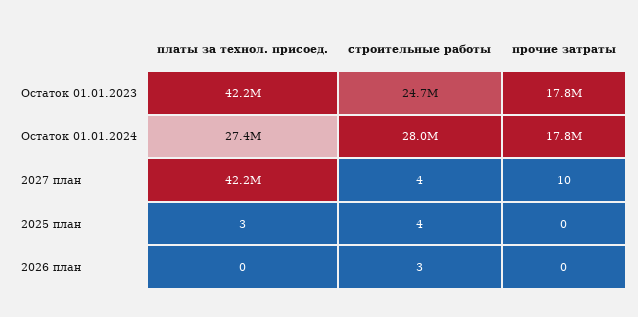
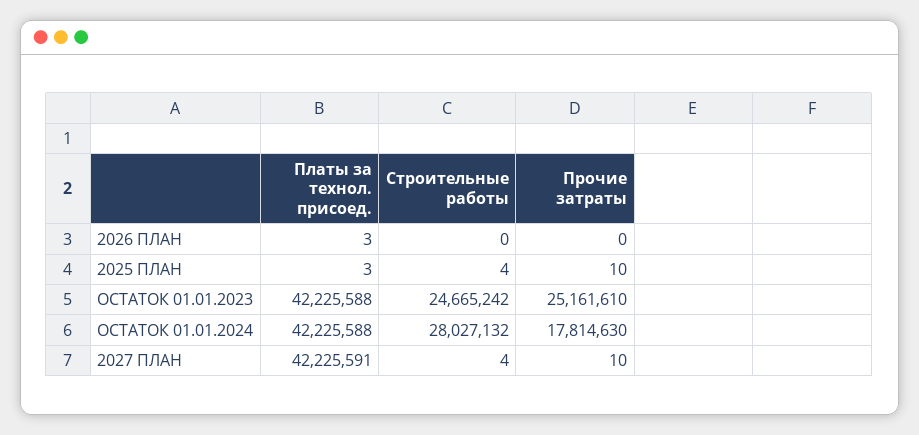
прочие затраты, Остаток 01.01.2023: 17800000 -> 25161610
платы за технол. присоед., Остаток 01.01.2024: 27400000 -> 42225588
прочие затраты, 2025 план: 0 -> 10
платы за технол. присоед., 2026 план: 0 -> 3
строительные работы, 2026 план: 3 -> 0

